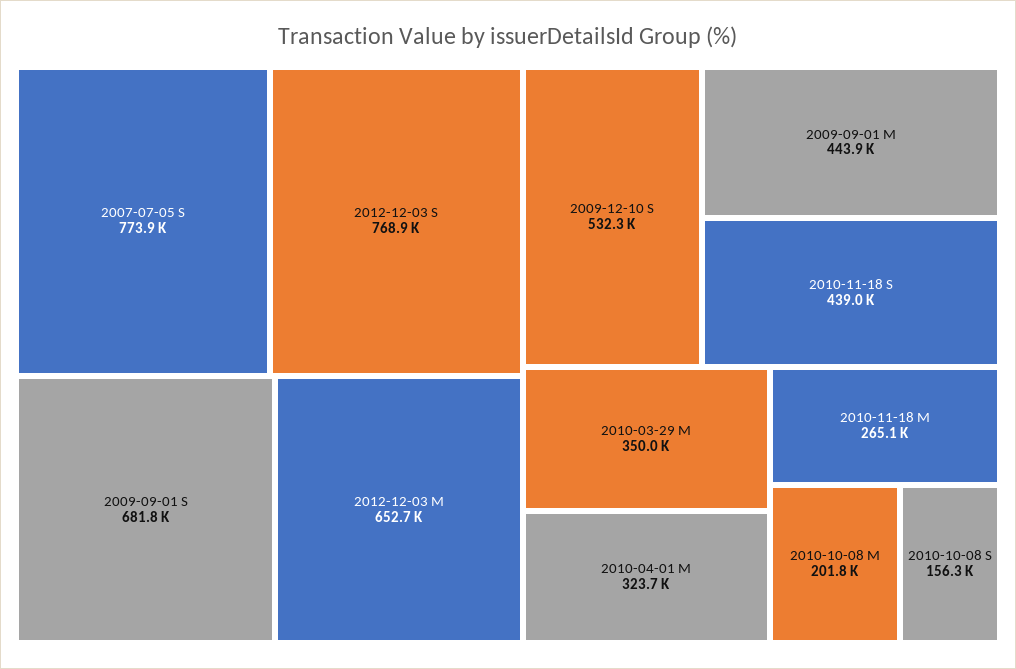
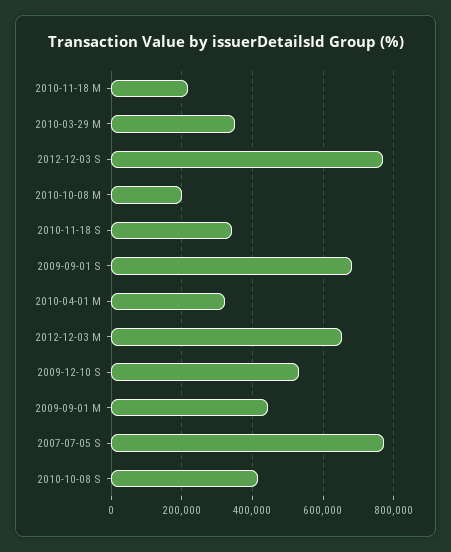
2010-11-18 S: 439000 -> 340000
2010-11-18 M: 265100 -> 220000
2010-10-08 S: 156300 -> 420000

